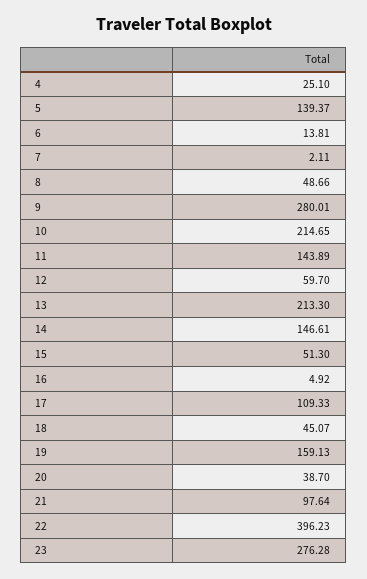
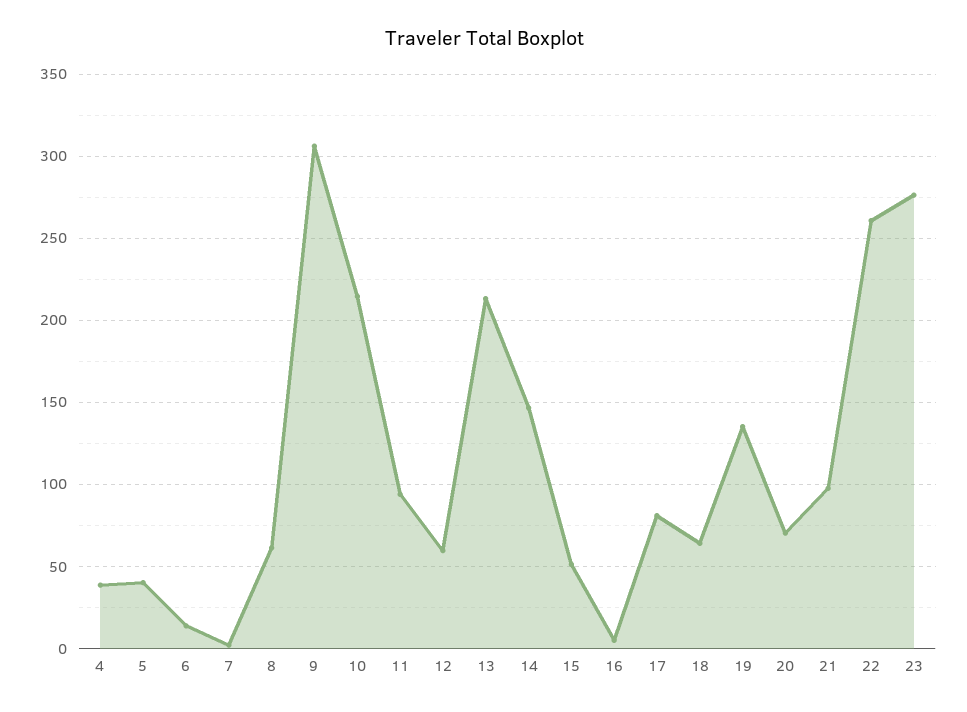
4: 25.1 -> 40
5: 139.37 -> 40
8: 48.66 -> 60
9: 280.01 -> 305
11: 143.89 -> 95
17: 109.33 -> 80
18: 45.07 -> 65
19: 159.13 -> 135
20: 38.7 -> 70
22: 396.23 -> 260

